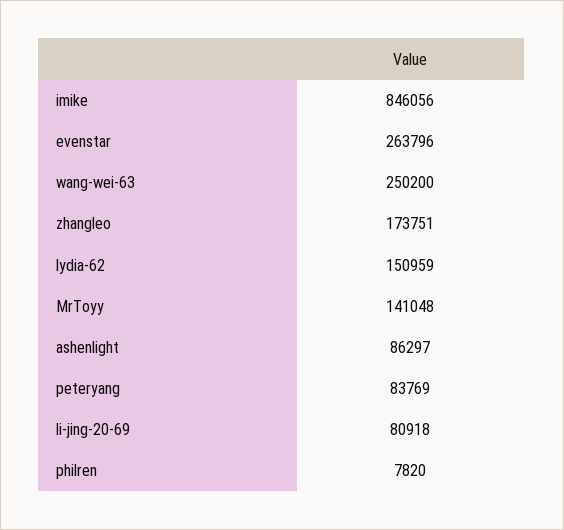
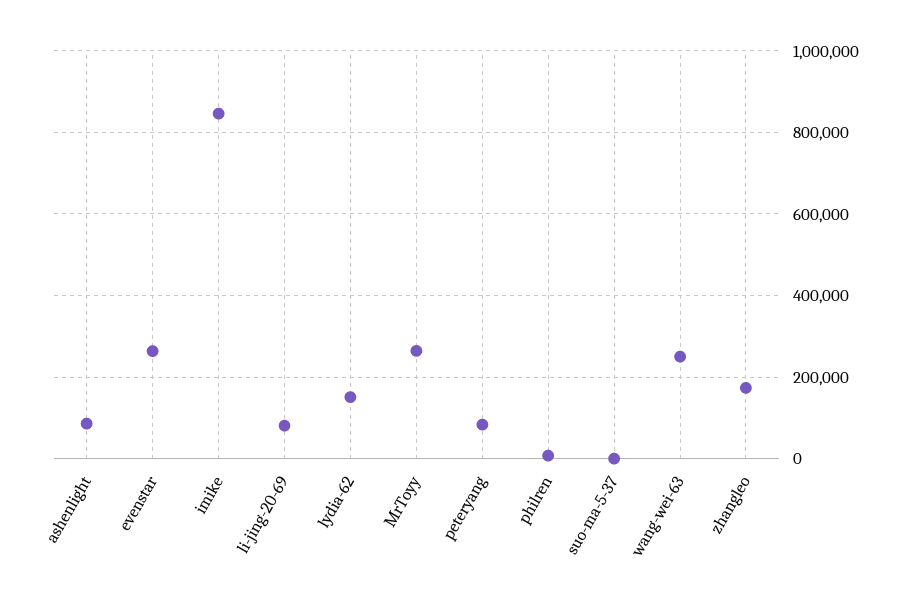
MrToyy: 141048 -> 260000
suo-ma-5-37: none -> 0

